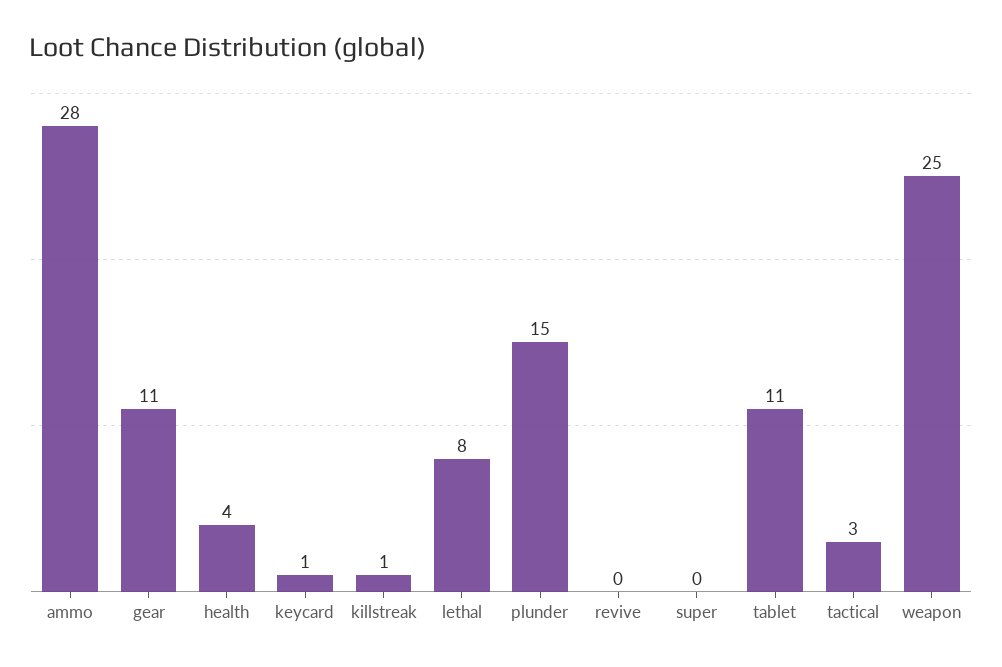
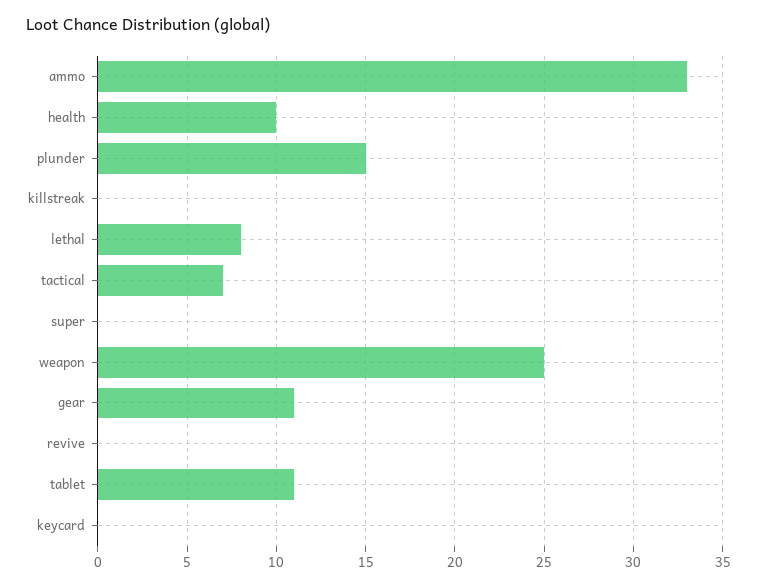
ammo: 28 -> 33
health: 4 -> 10
keycard: 1 -> 0
killstreak: 1 -> 0
tactical: 3 -> 7

